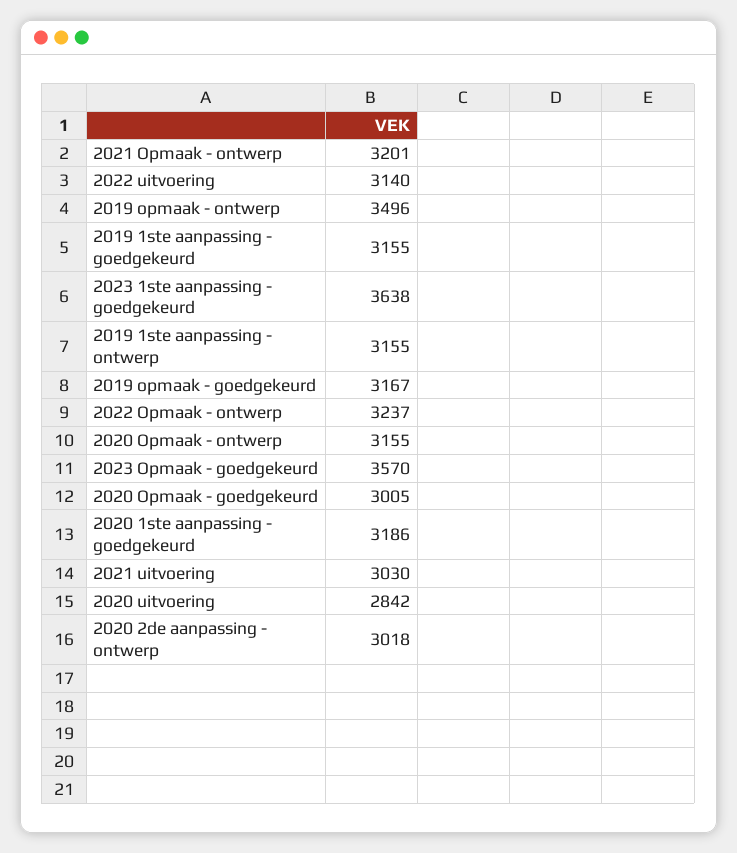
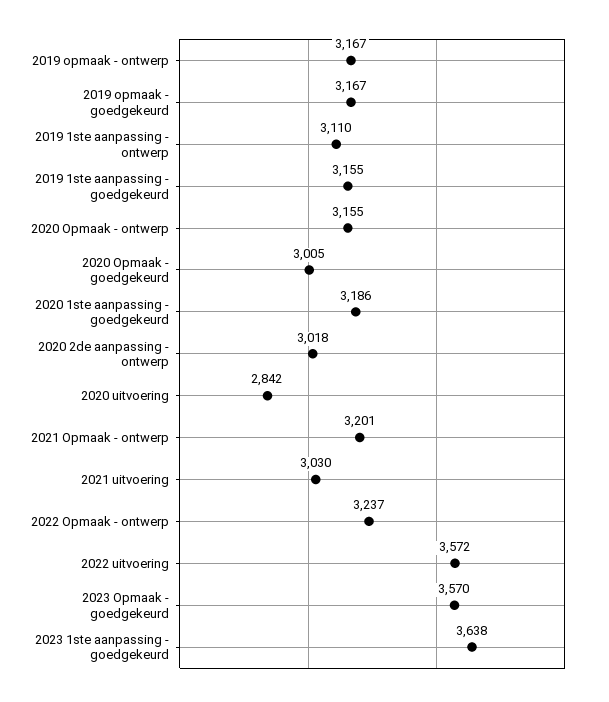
2022 uitvoering: 3140 -> 3572
2019 opmaak - ontwerp: 3496 -> 3167
2019 1ste aanpassing - ontwerp: 3155 -> 3110

